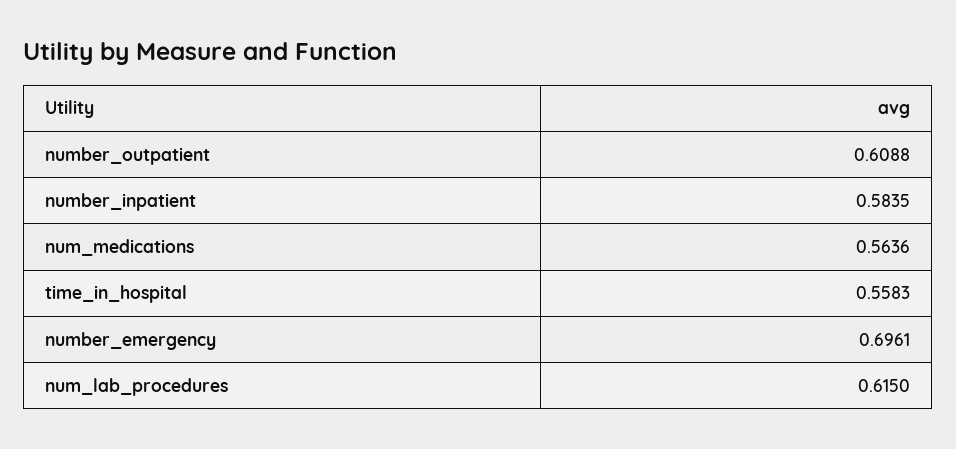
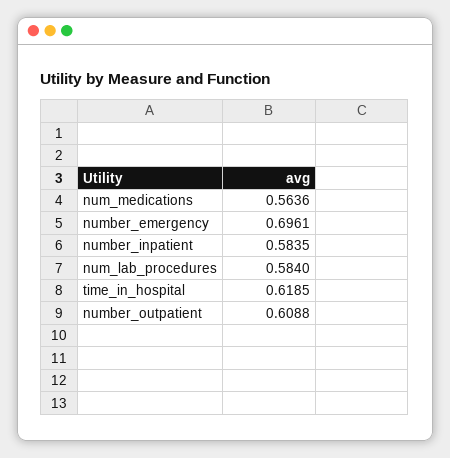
time_in_hospital: 0.5583 -> 0.6185
num_lab_procedures: 0.615 -> 0.584

